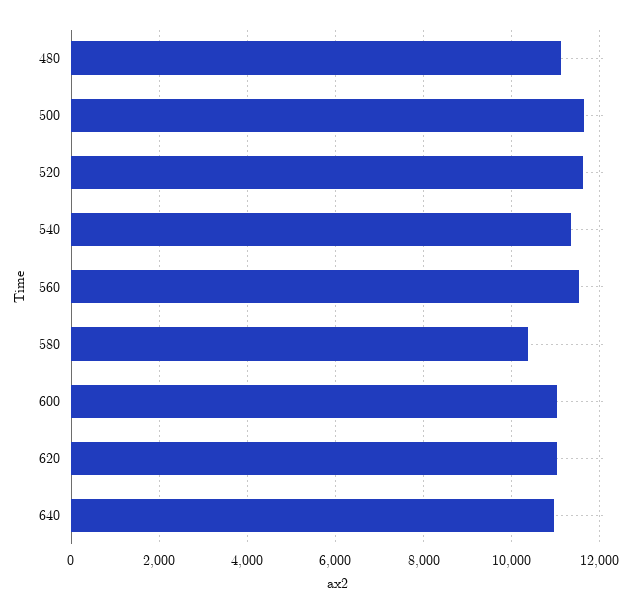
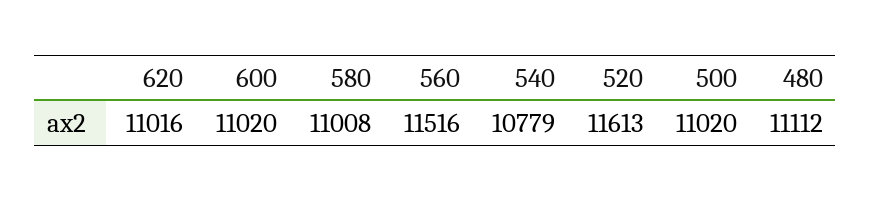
500: 11600 -> 11020
540: 11400 -> 10779
580: 10400 -> 11008
640: 11000 -> none

